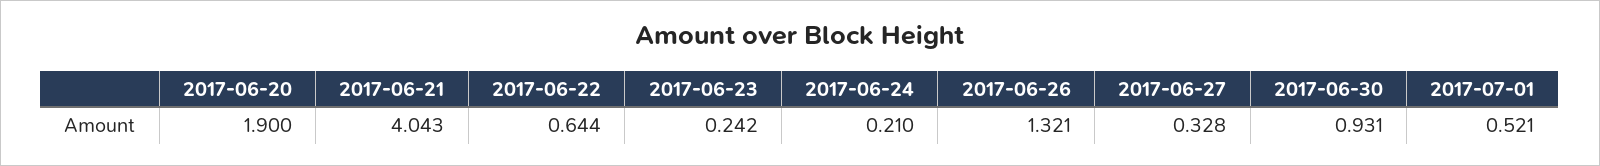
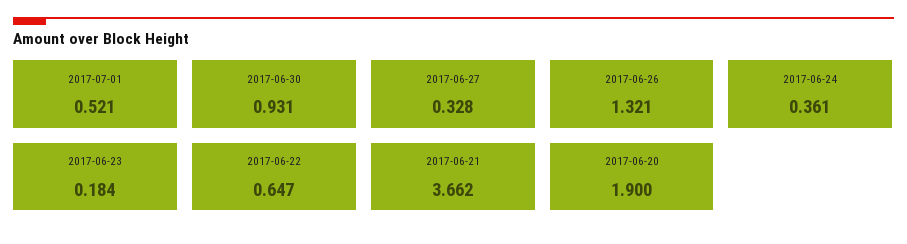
2017-06-21: 4.043 -> 3.662
2017-06-22: 0.644 -> 0.647
2017-06-23: 0.242 -> 0.184
2017-06-24: 0.21 -> 0.361

